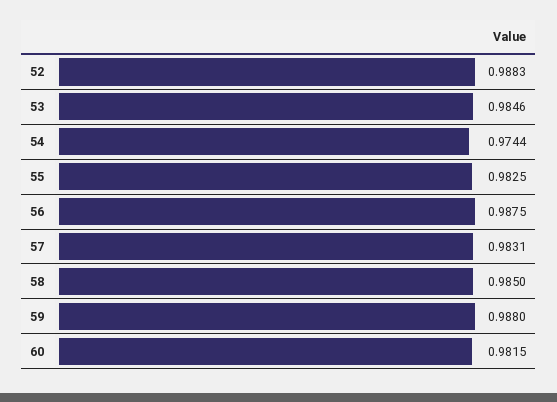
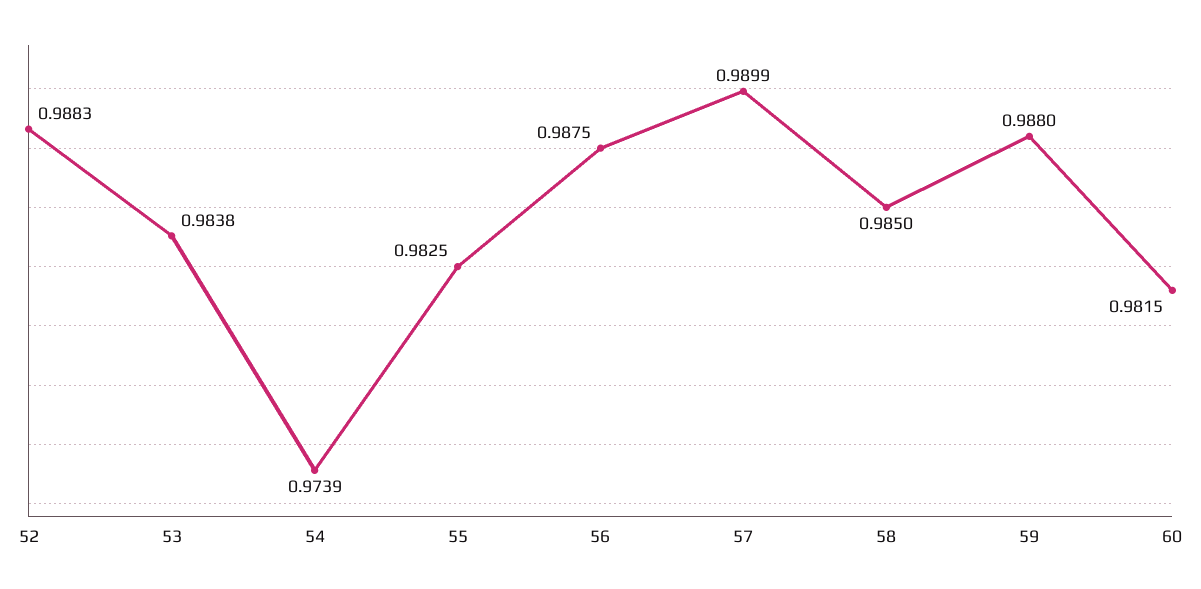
53: 0.9846 -> 0.9838
54: 0.9744 -> 0.9739
57: 0.9831 -> 0.9899

